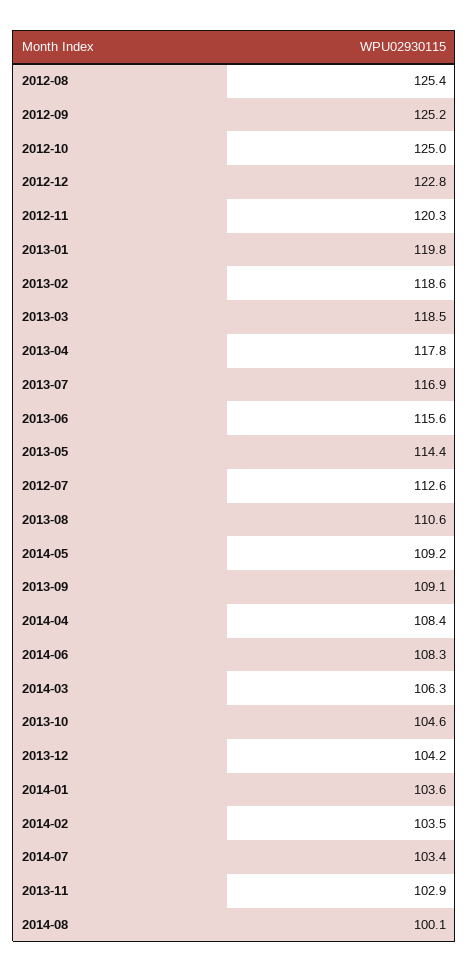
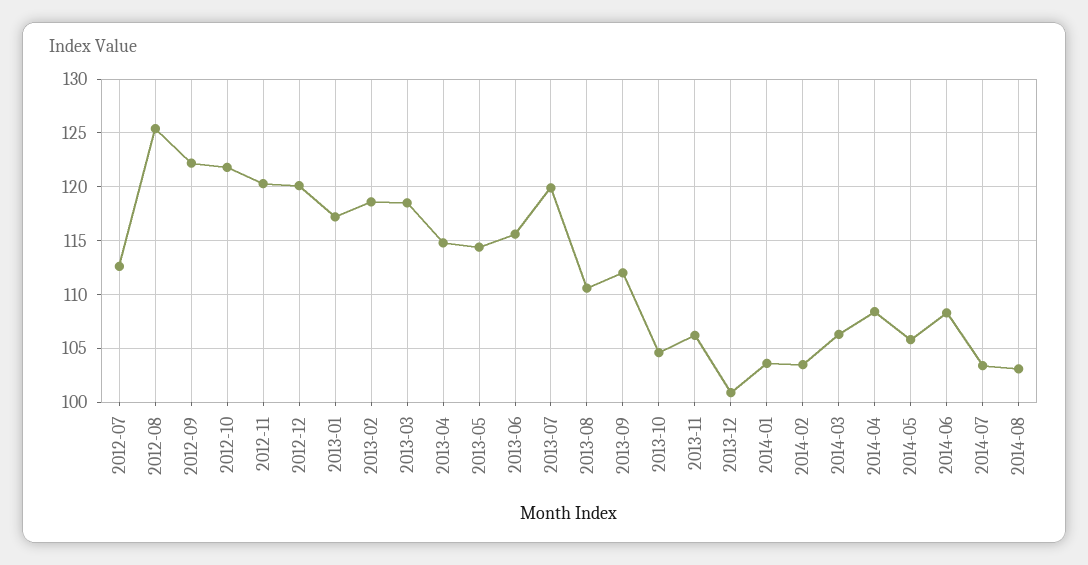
2012-09: 125.2 -> 122
2012-10: 125 -> 122
2012-12: 122.8 -> 120
2013-01: 119.8 -> 117
2013-04: 117.8 -> 115
2013-07: 116.9 -> 120
2014-05: 109.2 -> 106
2013-09: 109.1 -> 112
2013-12: 104.2 -> 101
2013-11: 102.9 -> 106
2014-08: 100.1 -> 103

